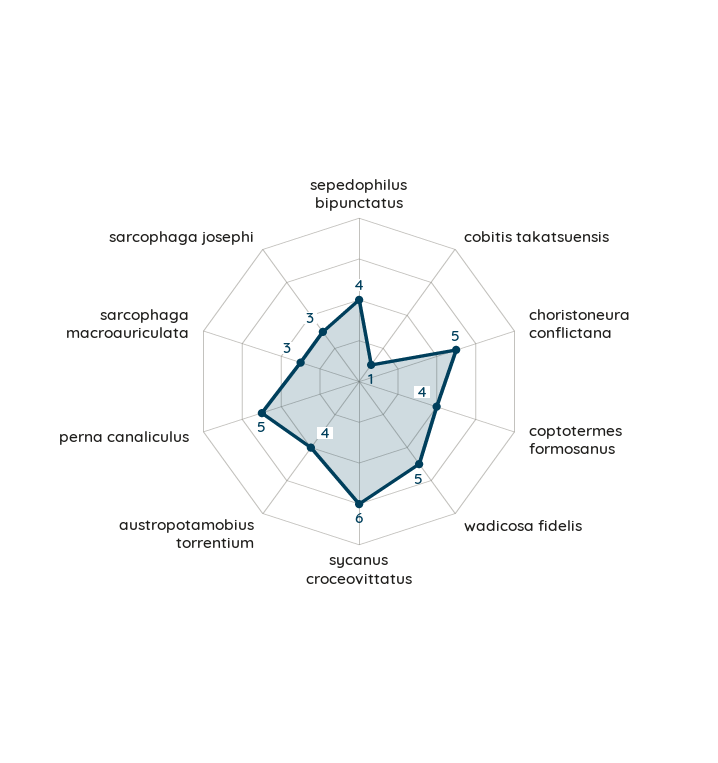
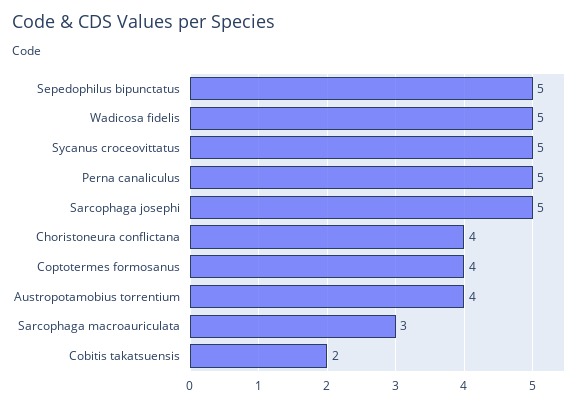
sepedophilus bipunctatus: 4 -> 5
cobitis takatsuensis: 1 -> 2
choristoneura conflictana: 5 -> 4
sycanus croceovittatus: 6 -> 5
sarcophaga josephi: 3 -> 5

